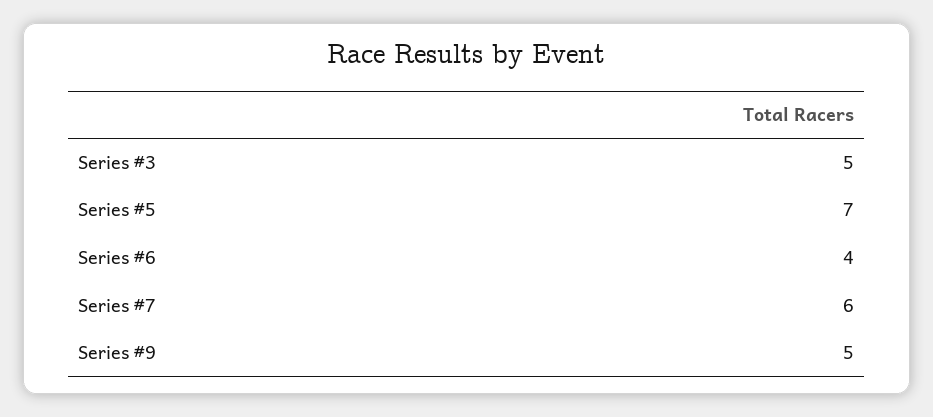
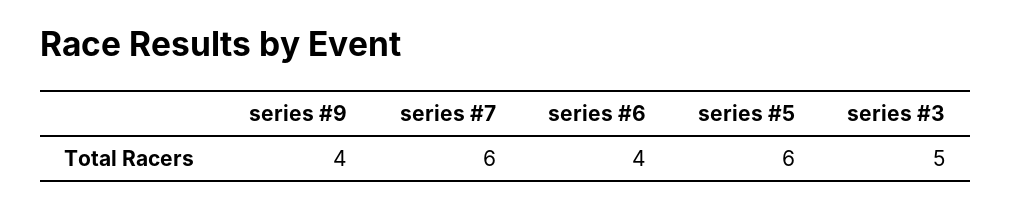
Series #5: 7 -> 6
Series #9: 5 -> 4

